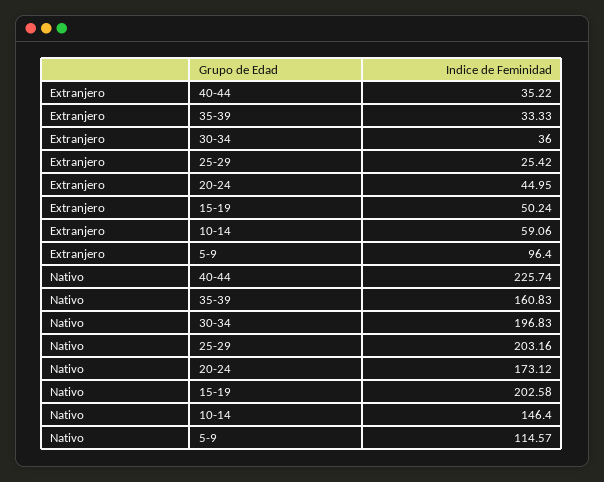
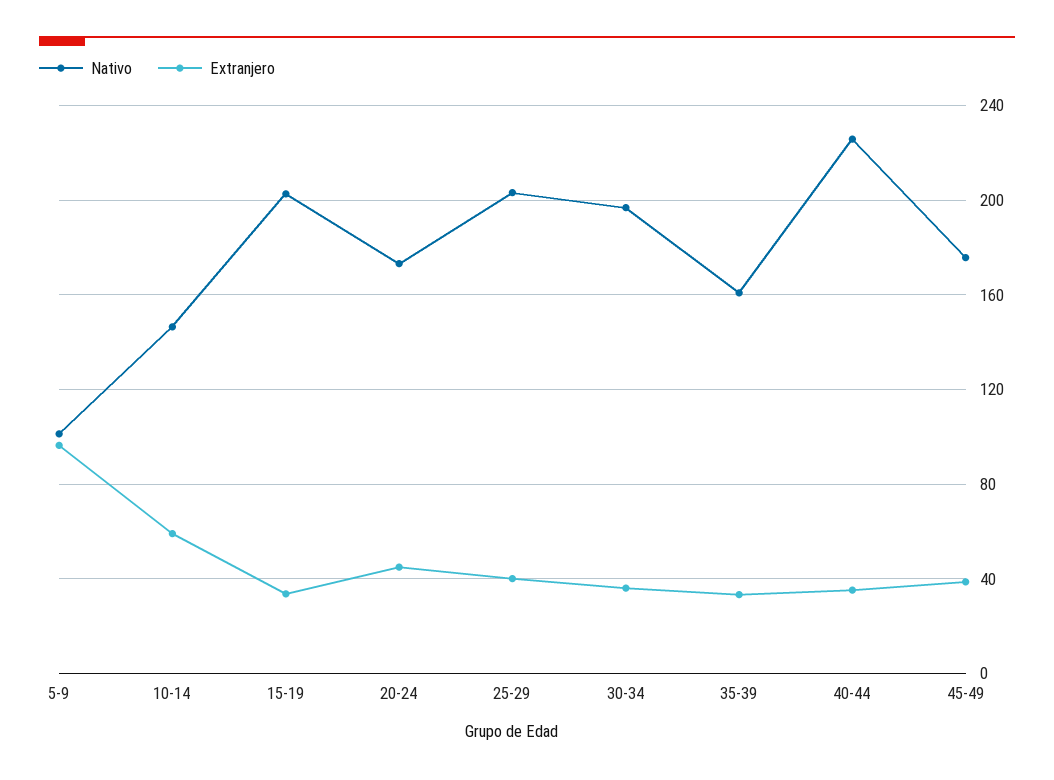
Extranjero, 25-29: 25.42 -> 40
Extranjero, 15-19: 50.24 -> 35
Nativo, 5-9: 114.57 -> 100
Nativo, 45-49: none -> 175
Extranjero, 45-49: none -> 40

